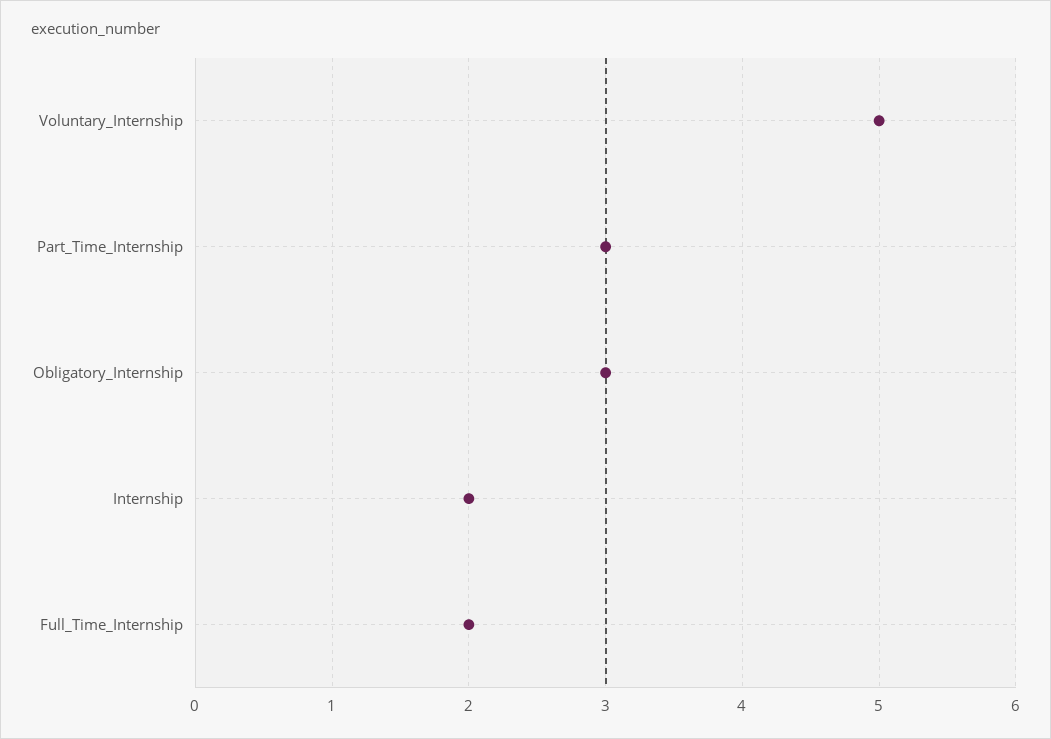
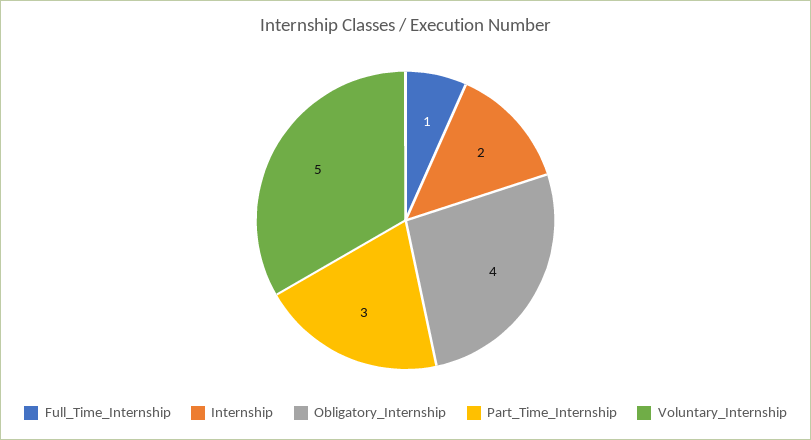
Obligatory_Internship: 3 -> 4
Full_Time_Internship: 2 -> 1

